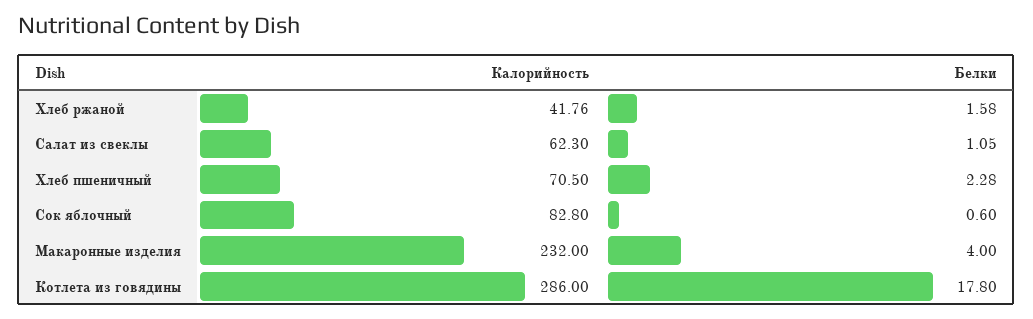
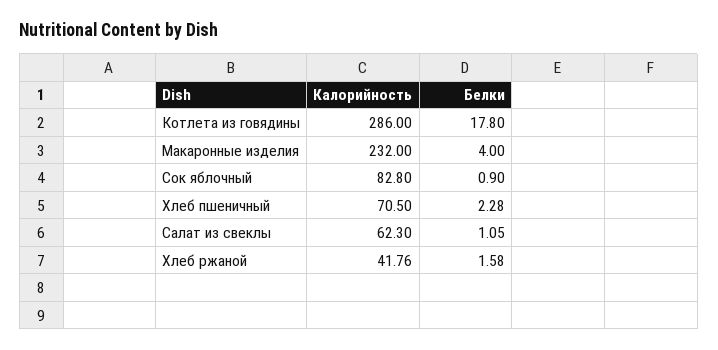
Белки, Сок яблочный: 0.6 -> 0.9

